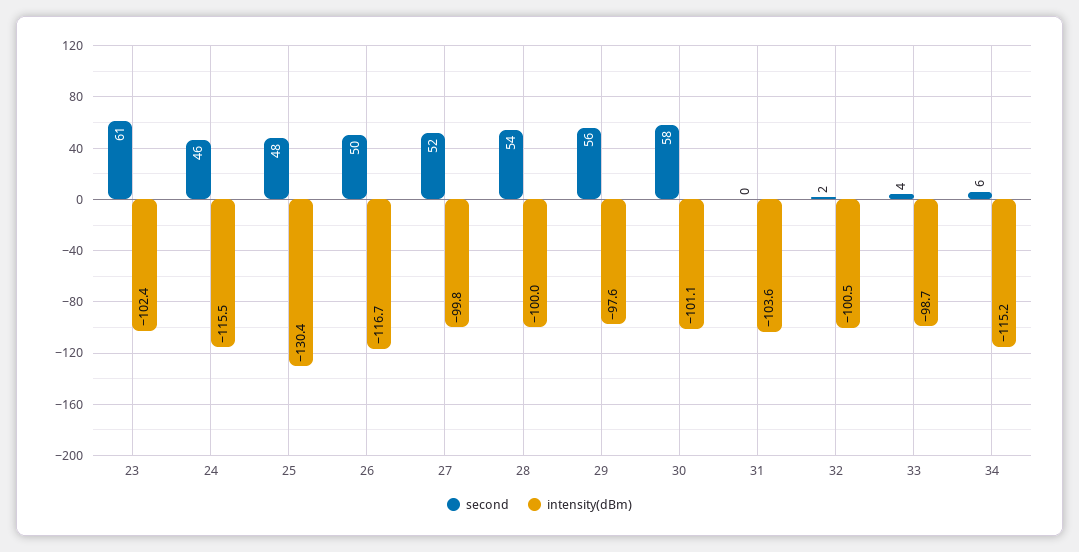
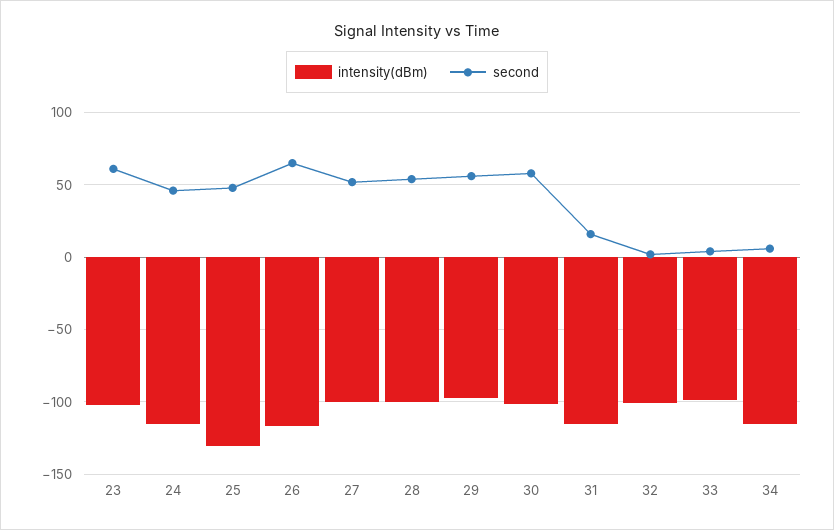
second, 26: 50 -> 65
second, 31: 0 -> 15
intensity(dBm), 31: -103.6 -> -115

